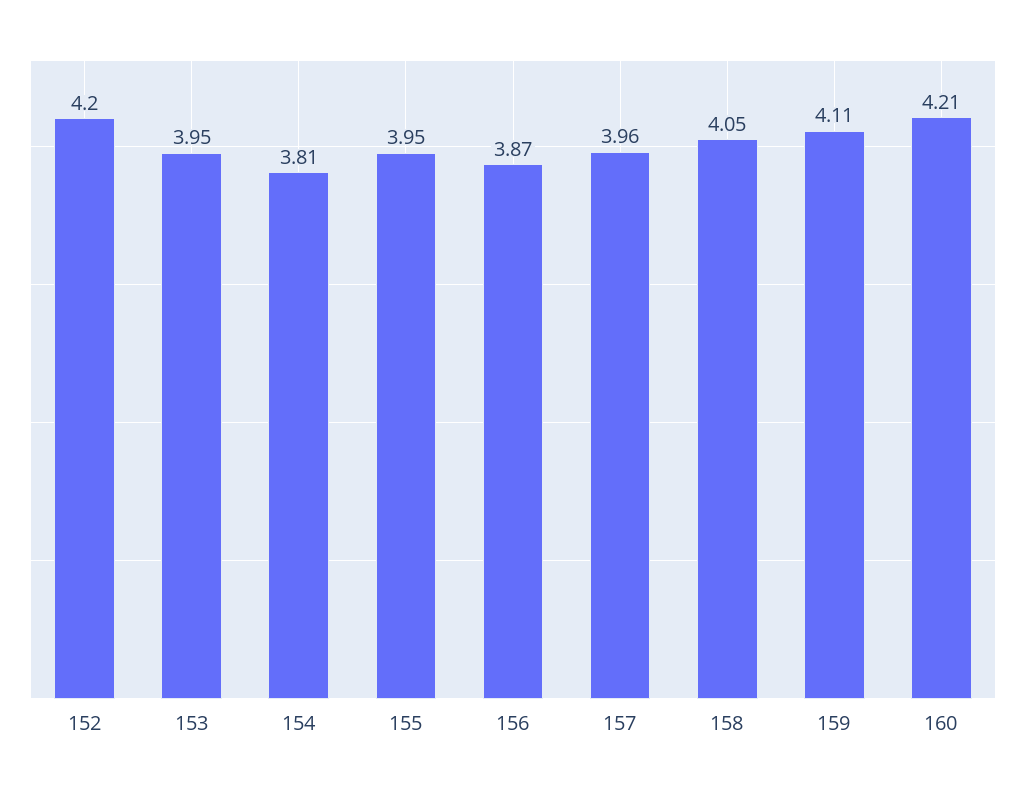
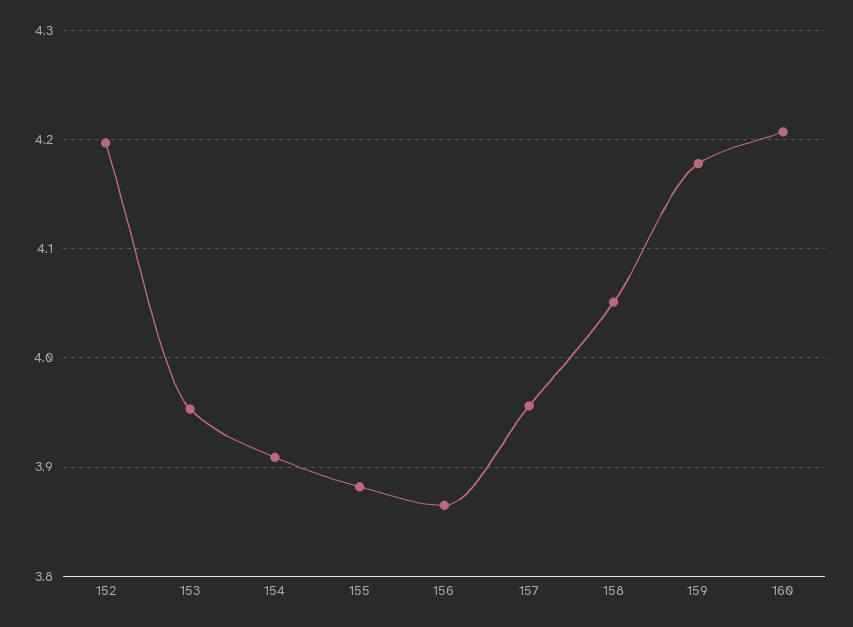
154: 3.81 -> 3.91
155: 3.95 -> 3.88
159: 4.11 -> 4.18

